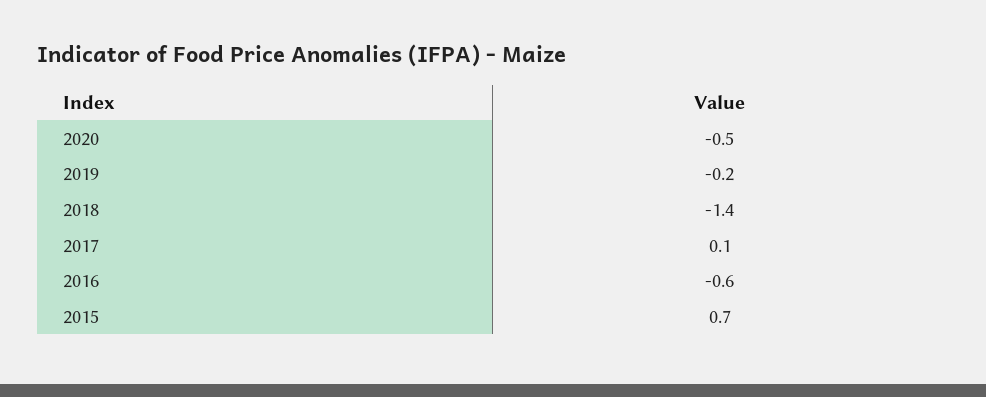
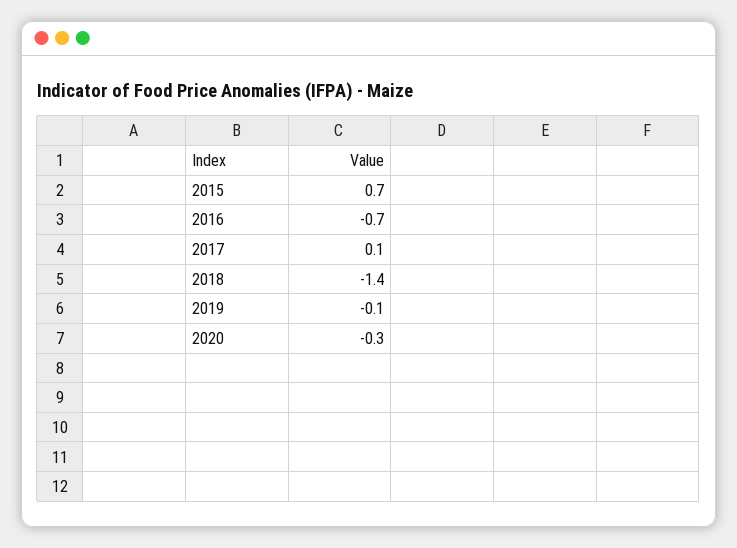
2020: -0.5 -> -0.3
2019: -0.2 -> -0.1
2016: -0.6 -> -0.7

